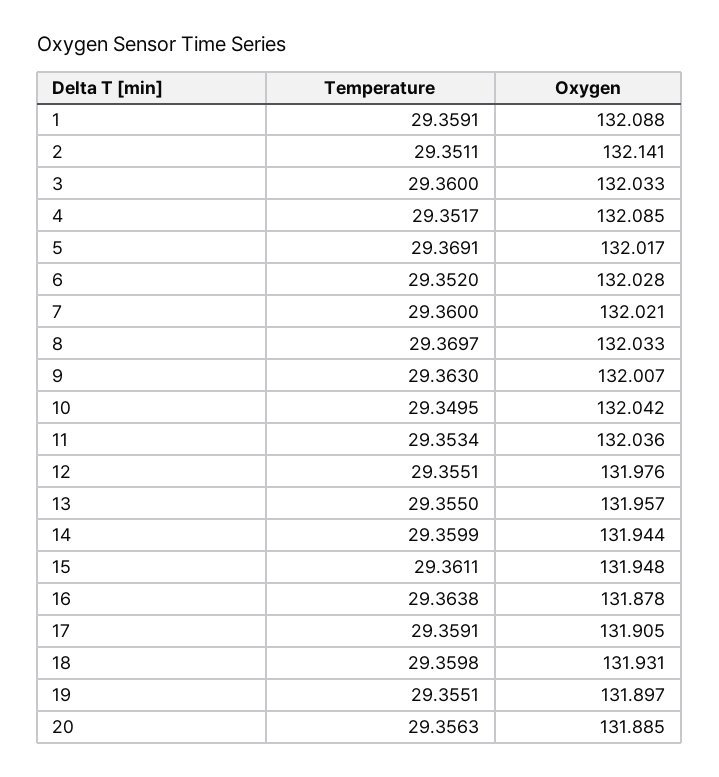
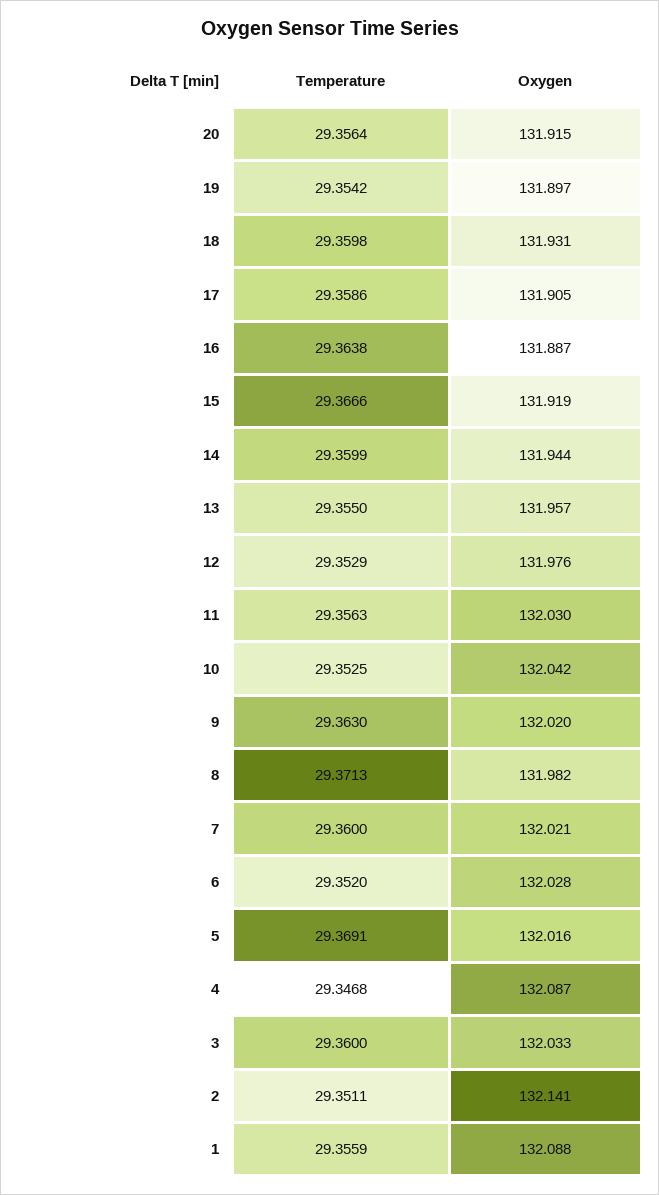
Temperature, 1: 29.3591 -> 29.3559
Temperature, 4: 29.3517 -> 29.3468
Oxygen, 4: 132.085 -> 132.087
Oxygen, 5: 132.017 -> 132.016
Temperature, 8: 29.3697 -> 29.3713
Oxygen, 8: 132.033 -> 131.982
Oxygen, 9: 132.007 -> 132.02
Temperature, 10: 29.3495 -> 29.3525
Temperature, 11: 29.3534 -> 29.3563
Oxygen, 11: 132.036 -> 132.03
Temperature, 12: 29.3551 -> 29.3529
Temperature, 15: 29.3611 -> 29.3666
Oxygen, 15: 131.948 -> 131.919
Oxygen, 16: 131.878 -> 131.887
Temperature, 17: 29.3591 -> 29.3586
Temperature, 19: 29.3551 -> 29.3542
Temperature, 20: 29.3563 -> 29.3564
Oxygen, 20: 131.885 -> 131.915

